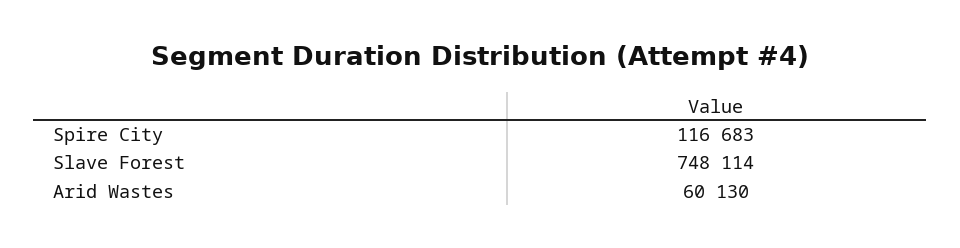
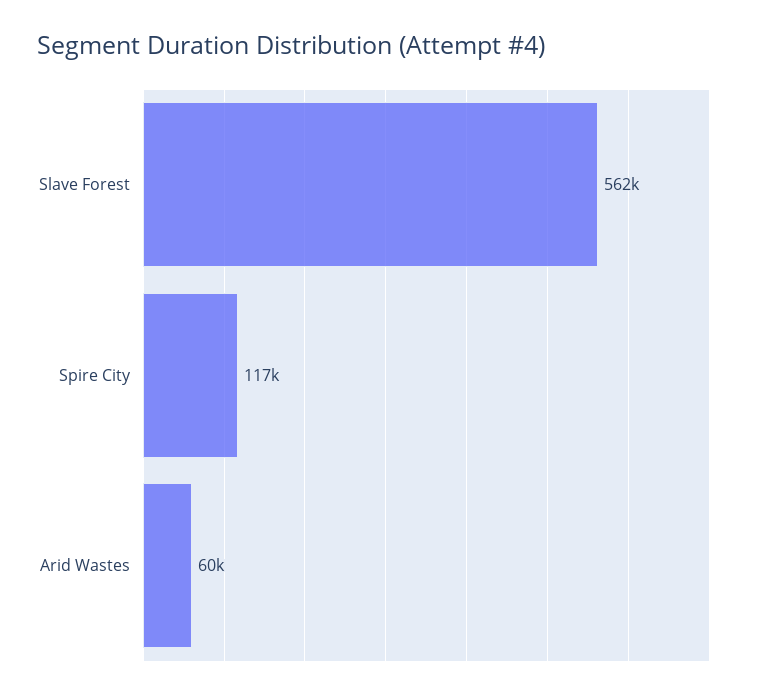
Slave Forest: 748114 -> 562000

